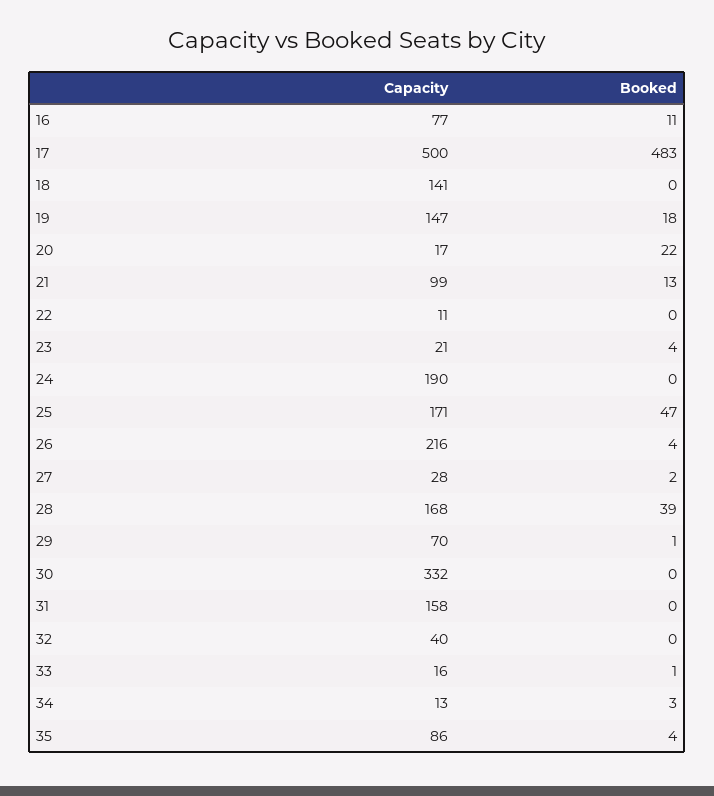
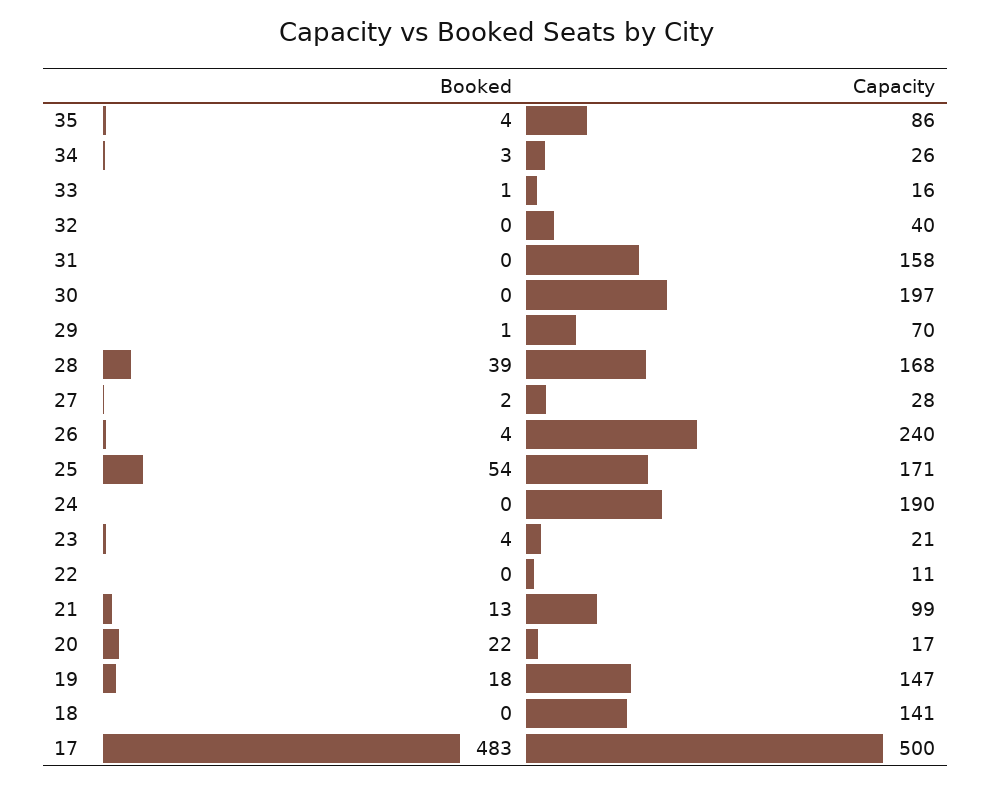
Capacity, 16: 77 -> none
Booked, 16: 11 -> none
Booked, 25: 47 -> 54
Capacity, 26: 216 -> 240
Capacity, 30: 332 -> 197
Capacity, 34: 13 -> 26

